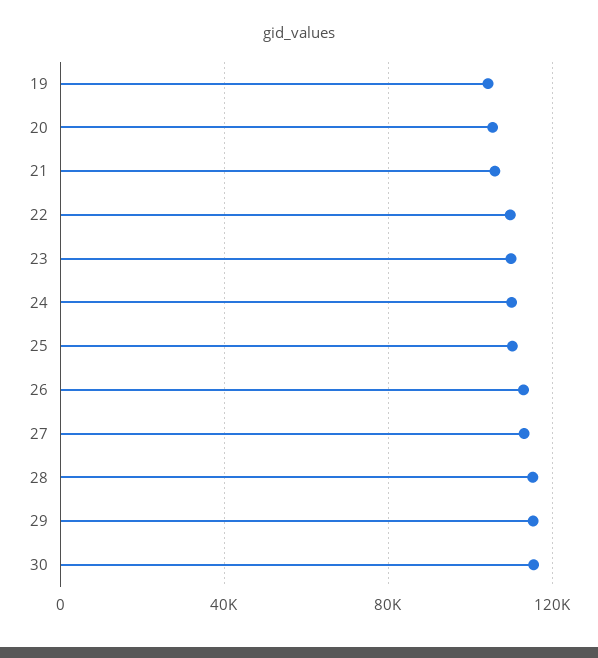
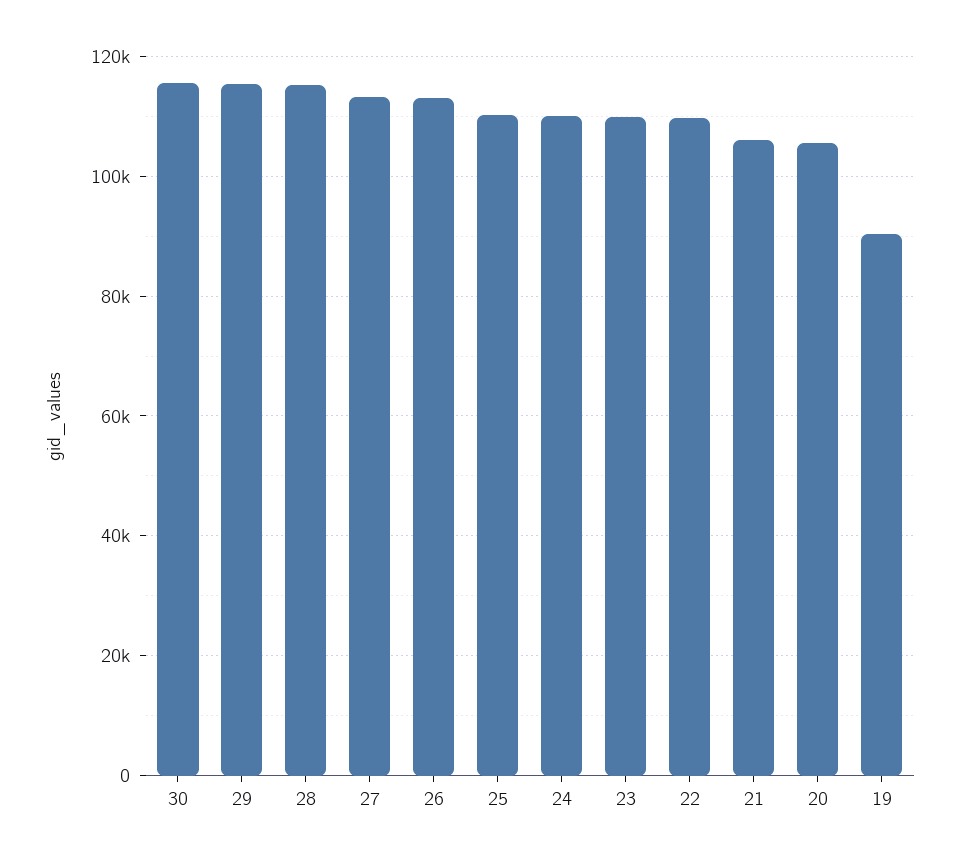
19: 105000 -> 90000

